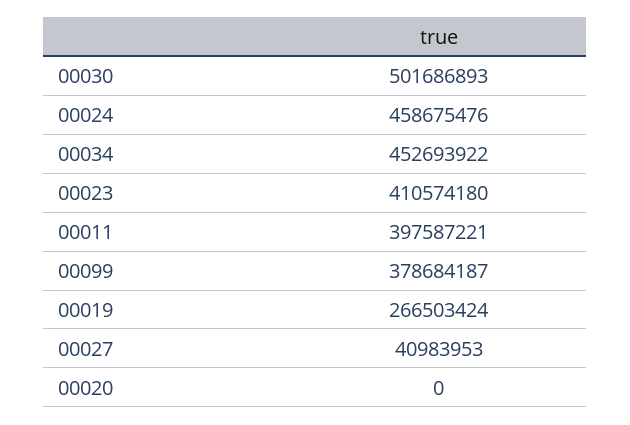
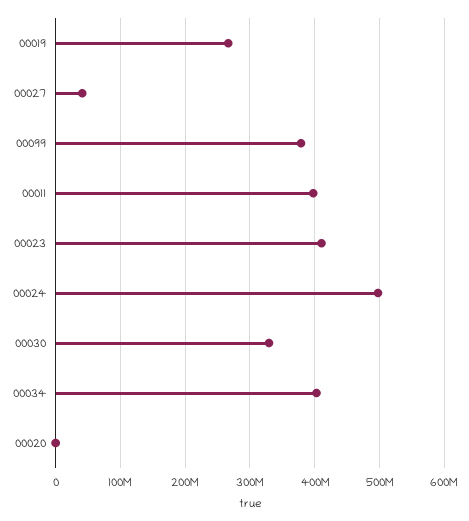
00030: 501686893 -> 330000000
00024: 458675476 -> 500000000
00034: 452693922 -> 400000000

